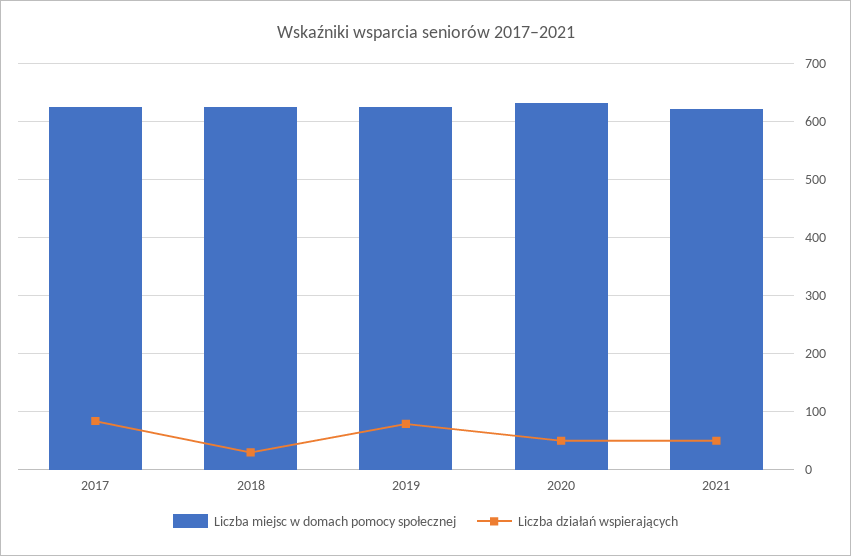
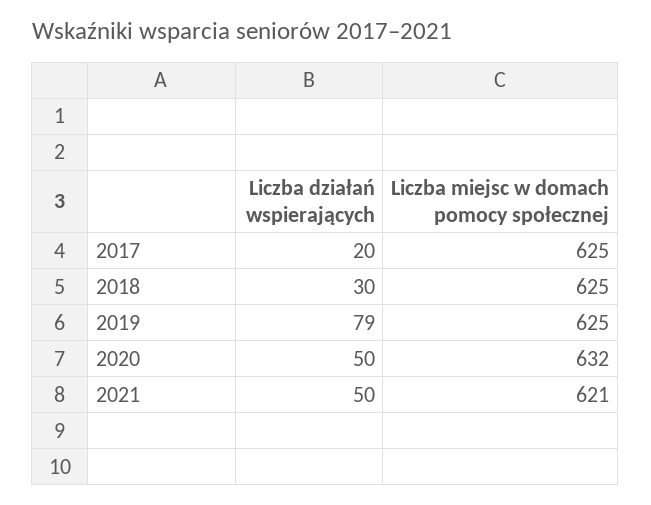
Liczba działań wspierających, 2017: 80 -> 20

